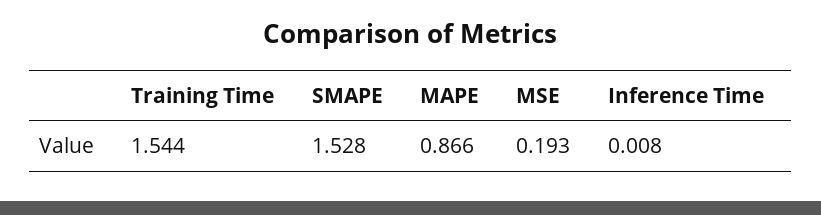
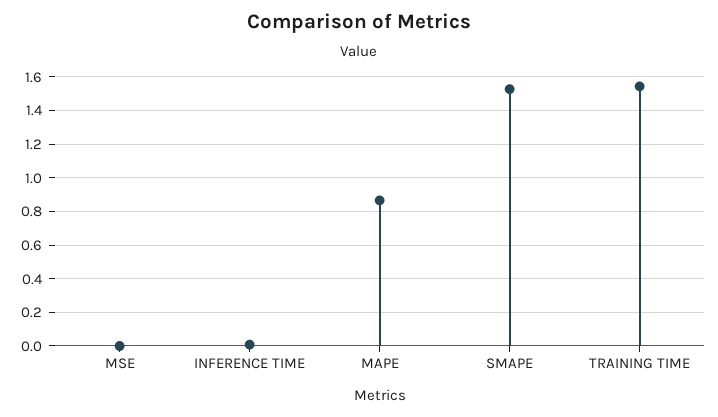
MSE: 0.193 -> 0

